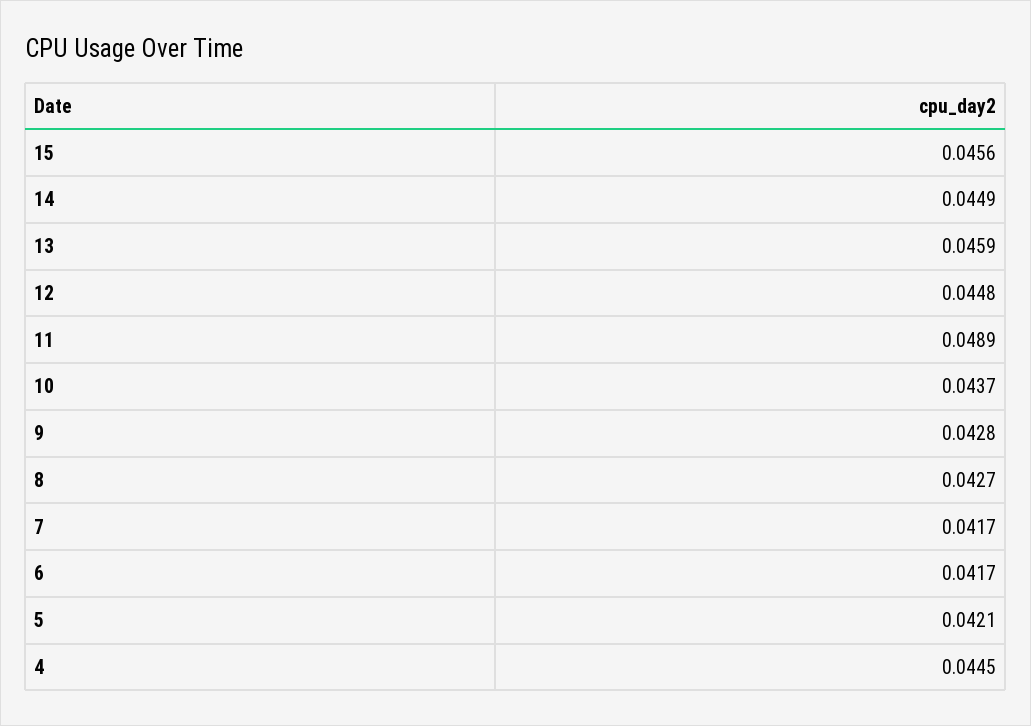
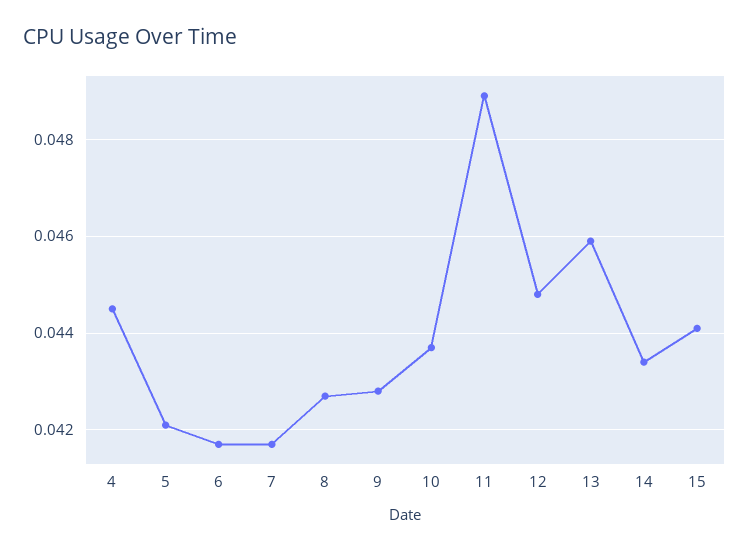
15: 0.0456 -> 0.044
14: 0.0449 -> 0.0435

